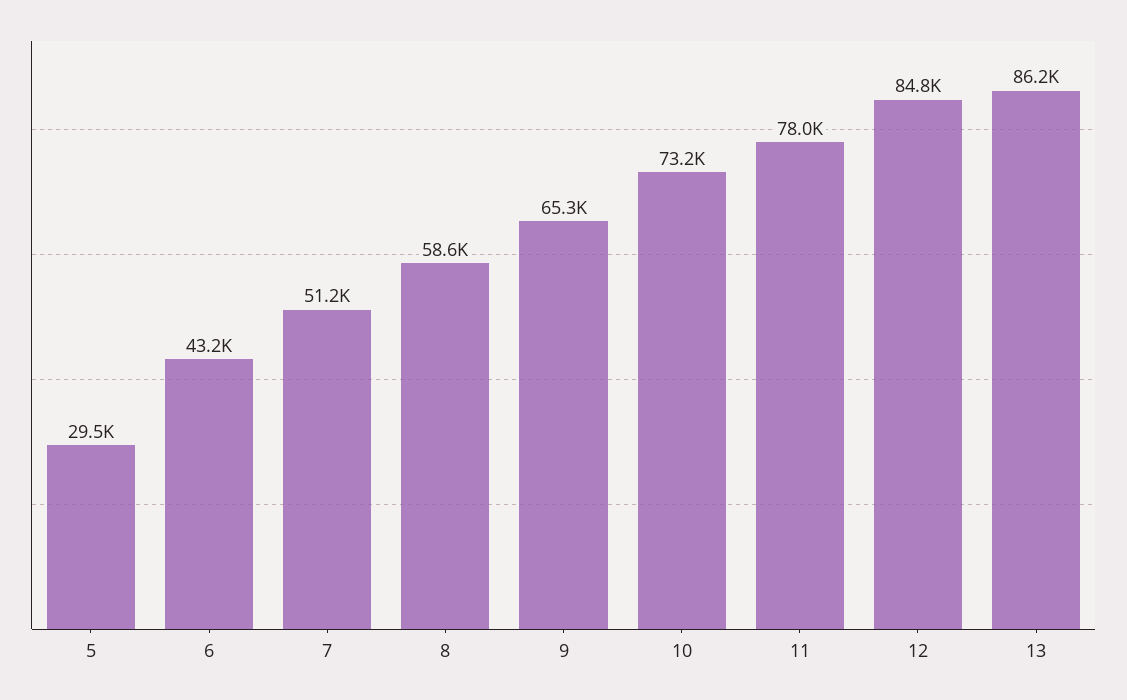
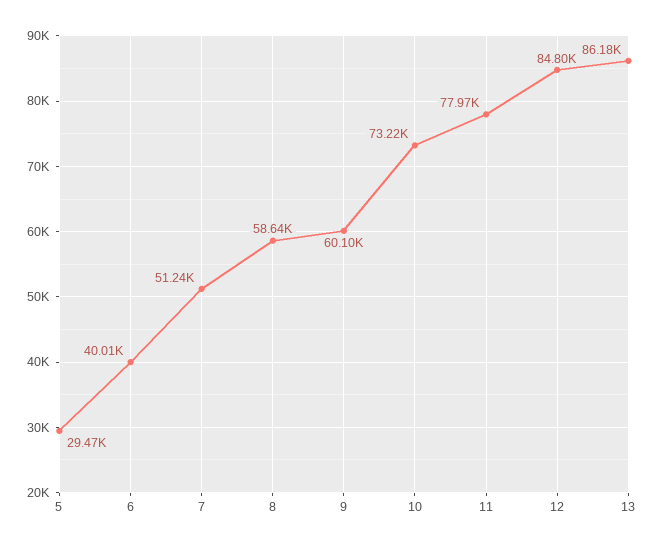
6: 43200 -> 40010
9: 65300 -> 60100

